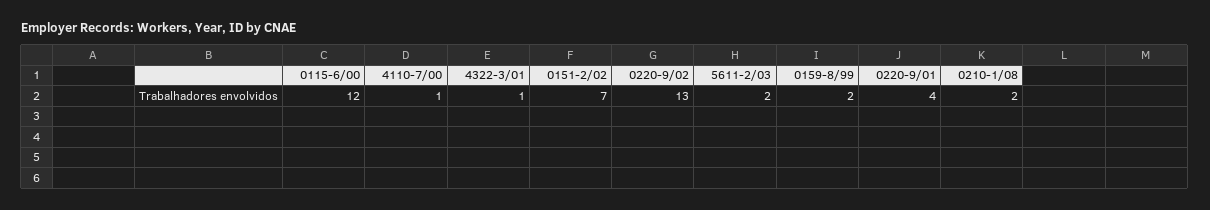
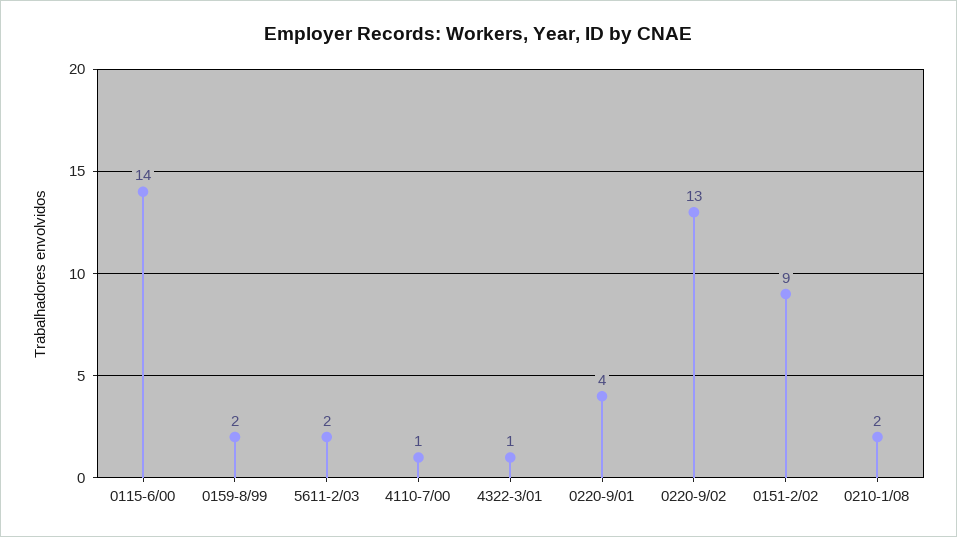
0115-6/00: 12 -> 14
0151-2/02: 7 -> 9

